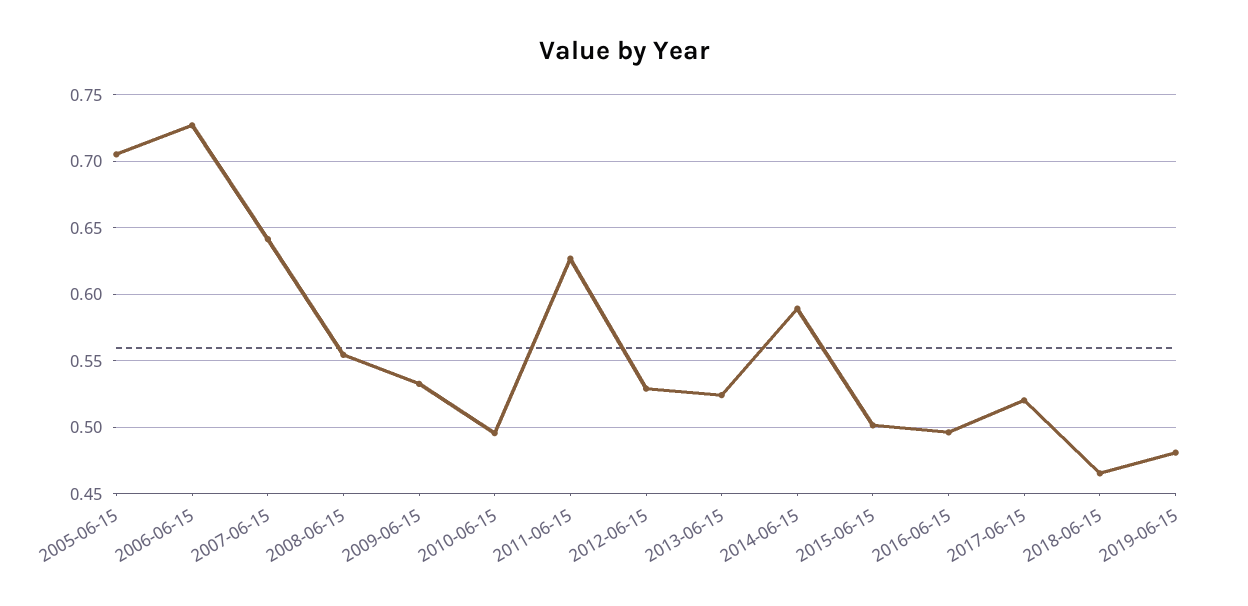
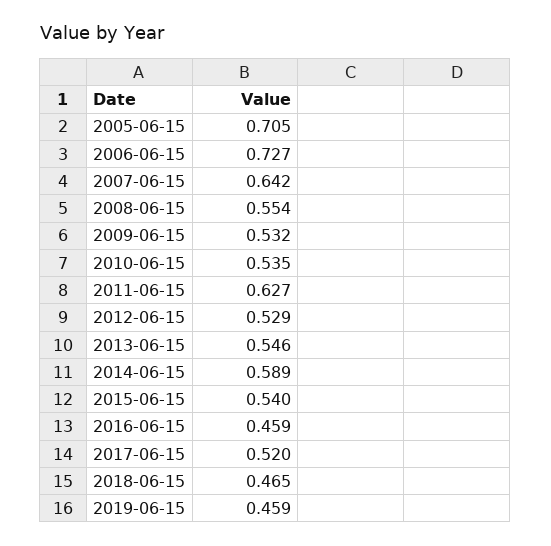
2010-06-15: 0.495 -> 0.535
2013-06-15: 0.525 -> 0.546
2015-06-15: 0.5 -> 0.54
2016-06-15: 0.495 -> 0.459
2019-06-15: 0.48 -> 0.459

